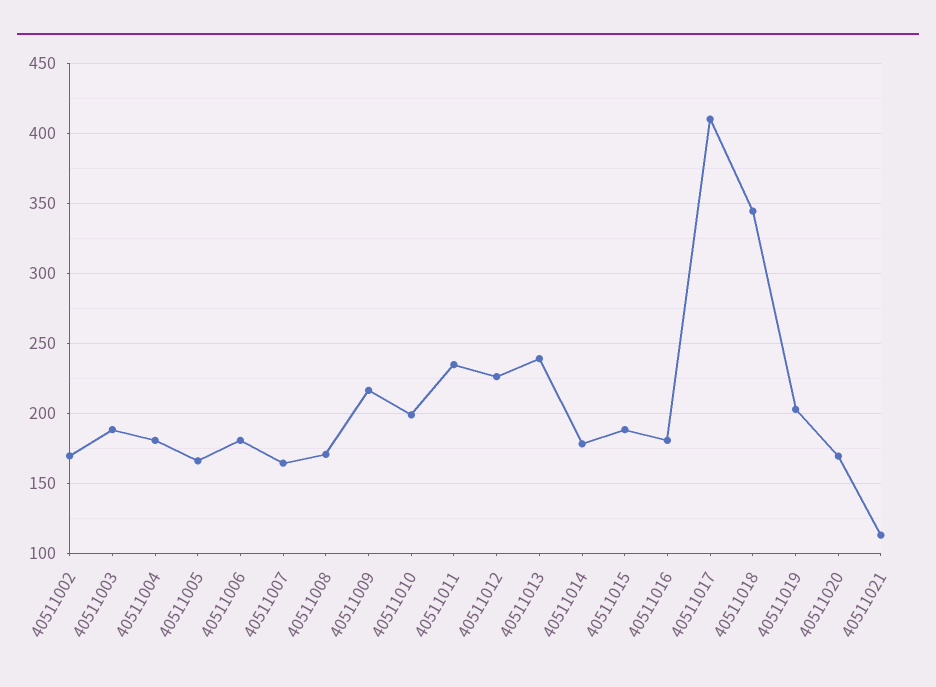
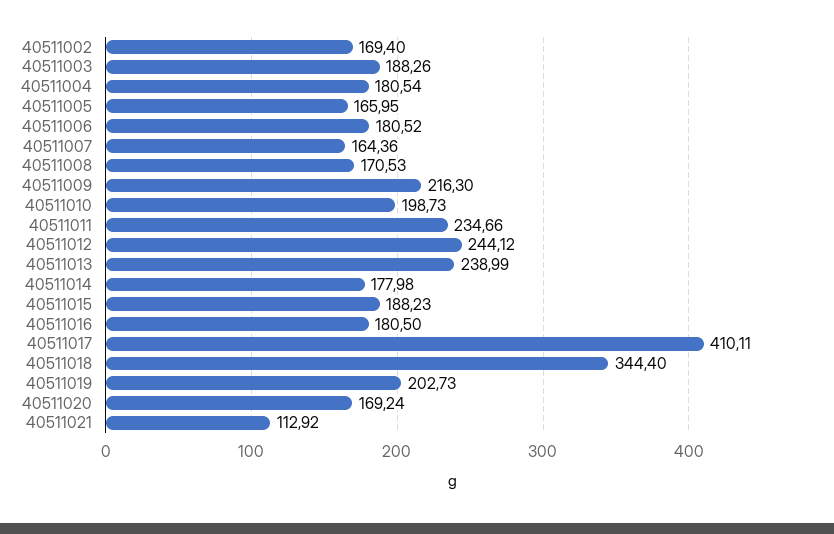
40511012: 225 -> 244.12

